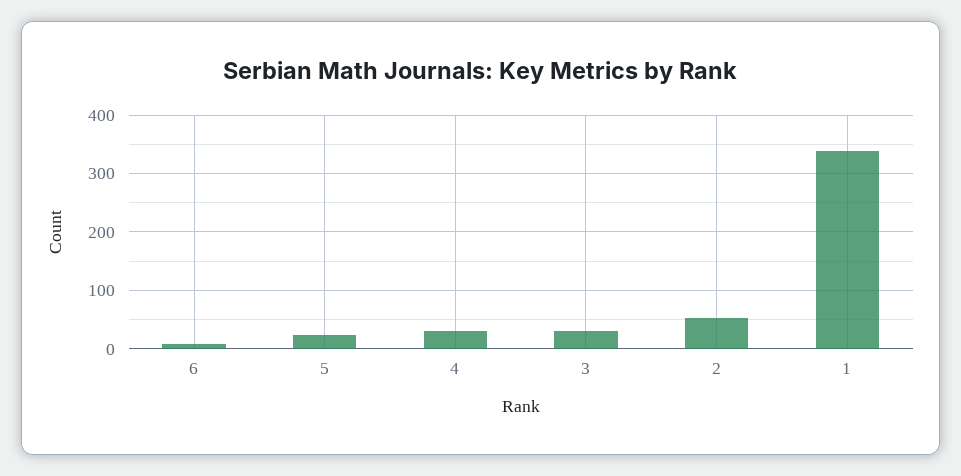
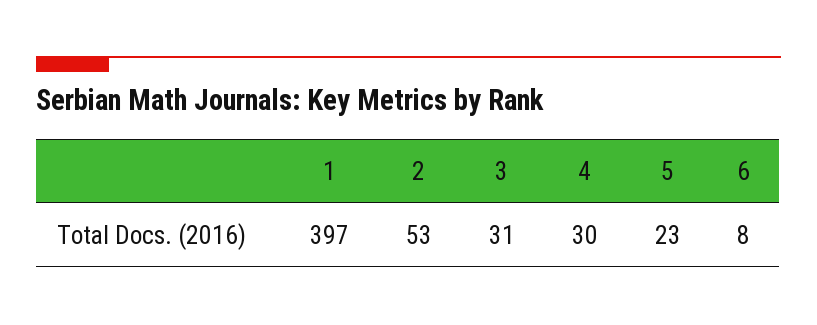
1: 340 -> 397

